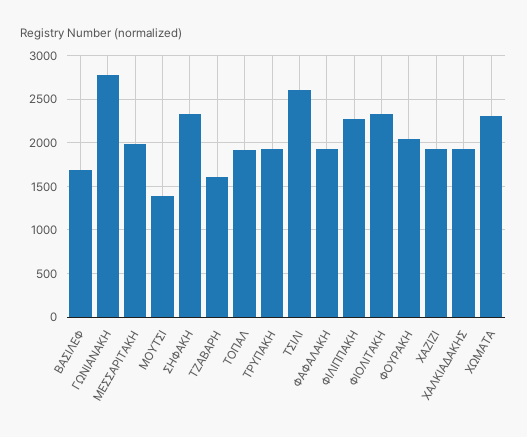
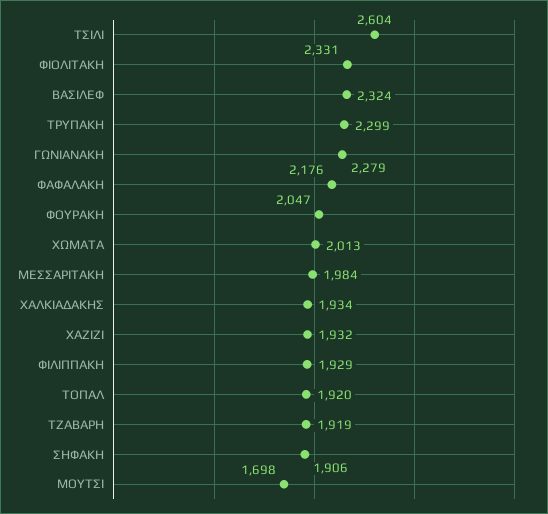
ΒΑΣΙΛΕΦ: 1700 -> 2324
ΓΩΝΙΑΝΑΚΗ: 2800 -> 2279
ΜΟΥΤΣΙ: 1400 -> 1698
ΣΗΦΑΚΗ: 2300 -> 1906
ΤΖΑΒΑΡΗ: 1600 -> 1919
ΤΡΥΠΑΚΗ: 1900 -> 2299
ΦΑΦΑΛΑΚΗ: 1900 -> 2176
ΦΙΛΙΠΠΑΚΗ: 2300 -> 1929
ΧΩΜΑΤΑ: 2300 -> 2013

